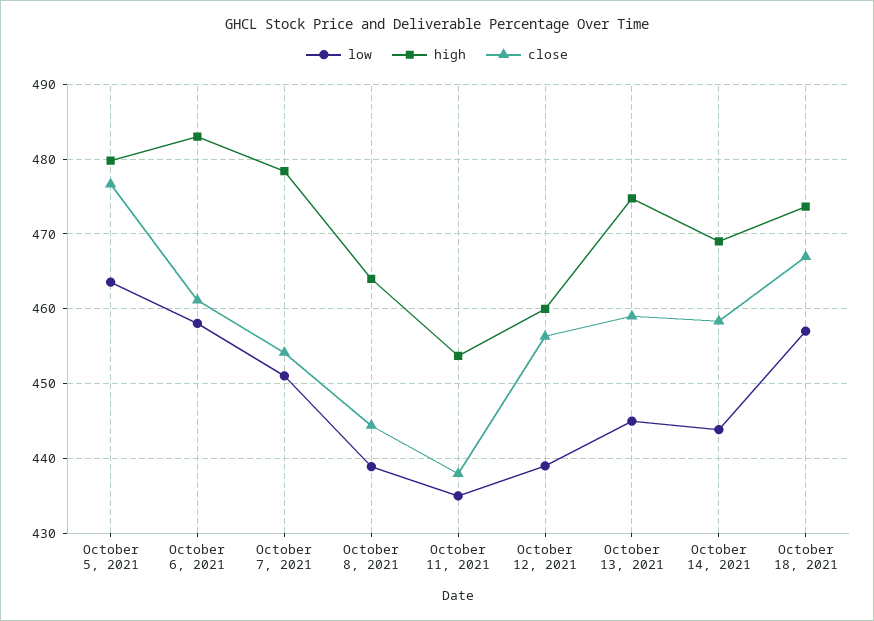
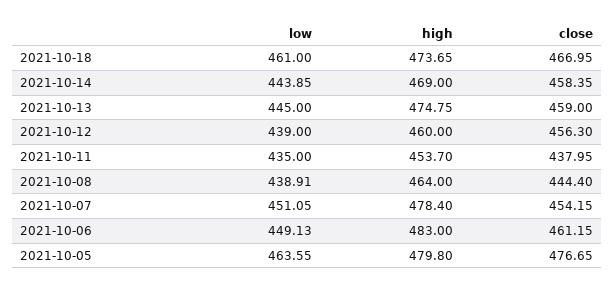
low, October 6, 2021: 458 -> 449.13
low, October 18, 2021: 457 -> 461

